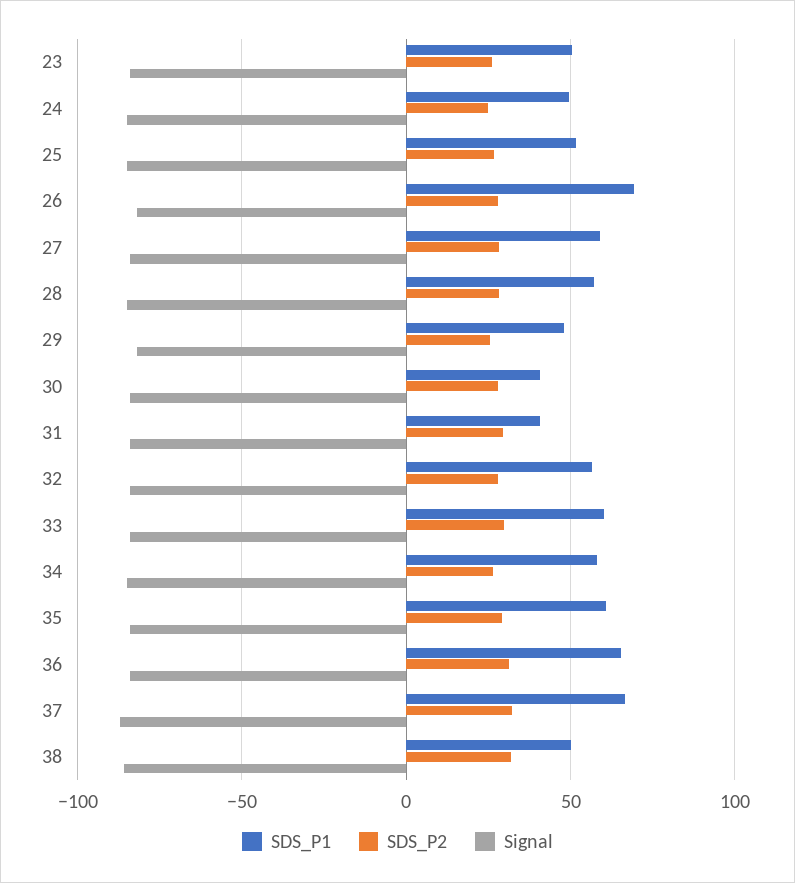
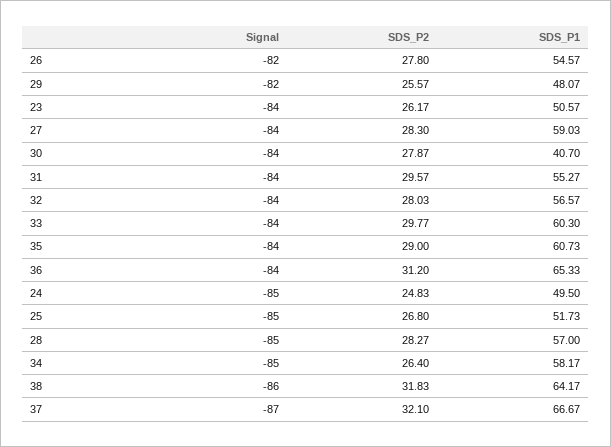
SDS_P1, 26: 70 -> 54.57
SDS_P1, 31: 40 -> 55.27
SDS_P1, 38: 50 -> 64.17

